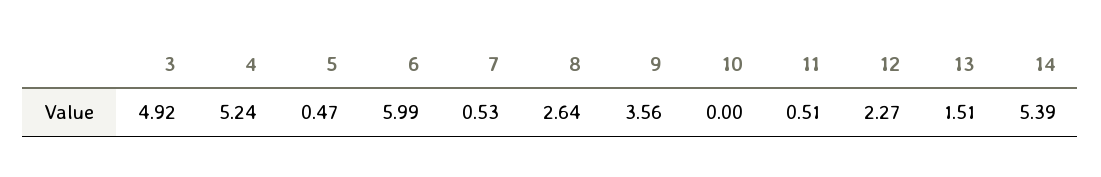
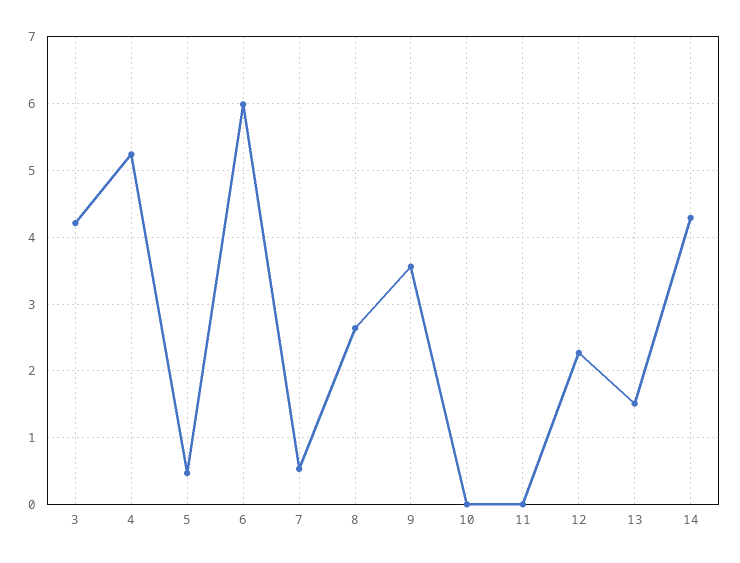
3: 4.92 -> 4.2
11: 0.51 -> 0
14: 5.39 -> 4.3

